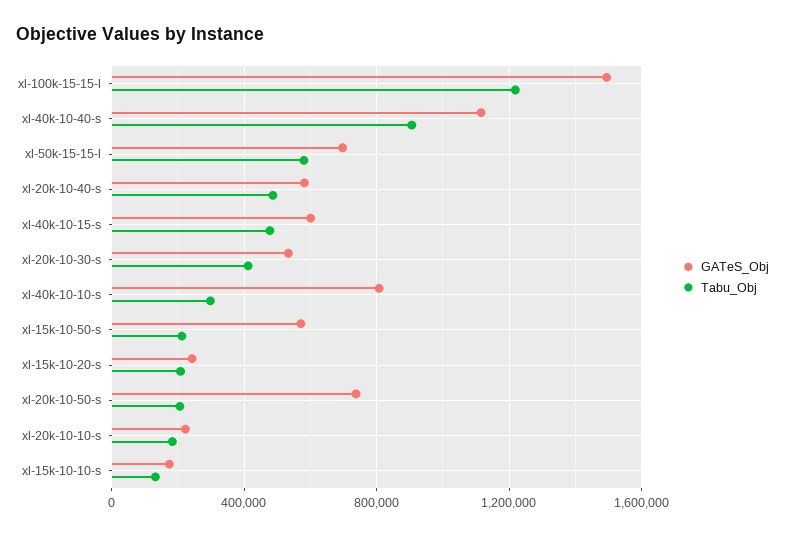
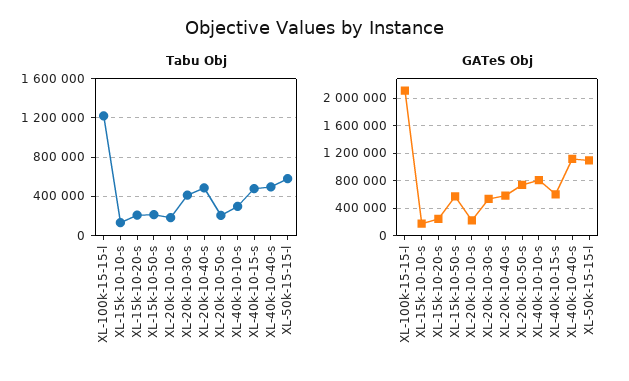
GATeS_Obj, xl-100k-15-15-l: 1500000 -> 2100000
Tabu_Obj, xl-40k-10-40-s: 900000 -> 500000
GATeS_Obj, xl-50k-15-15-l: 700000 -> 1100000

